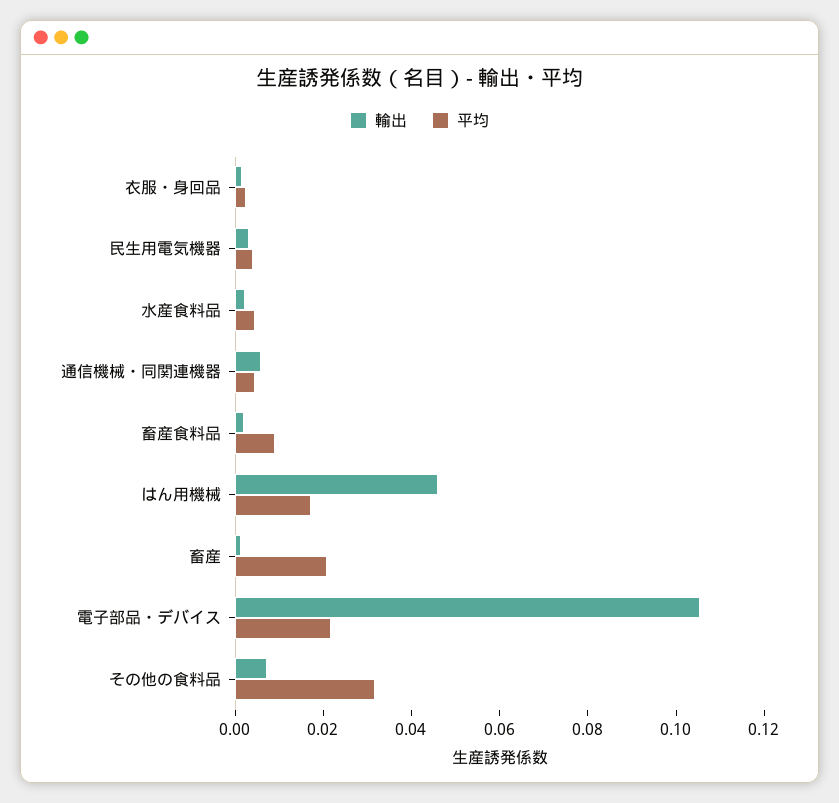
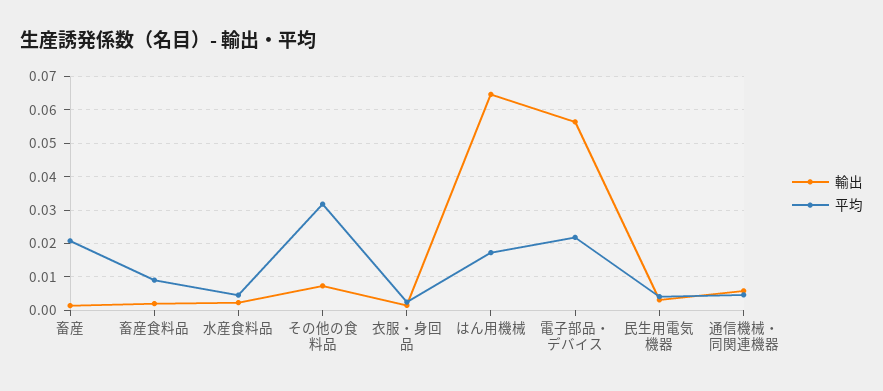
輸出, はん用機械: 0.045 -> 0.064
輸出, 電子部品・デバイス: 0.105 -> 0.056

